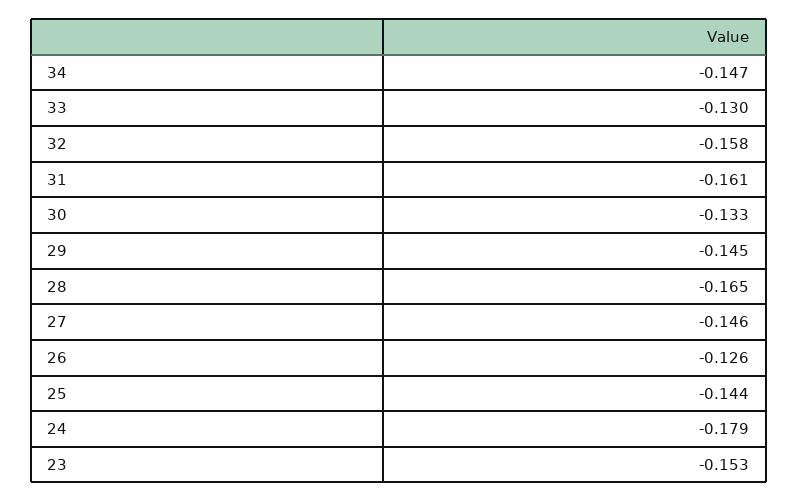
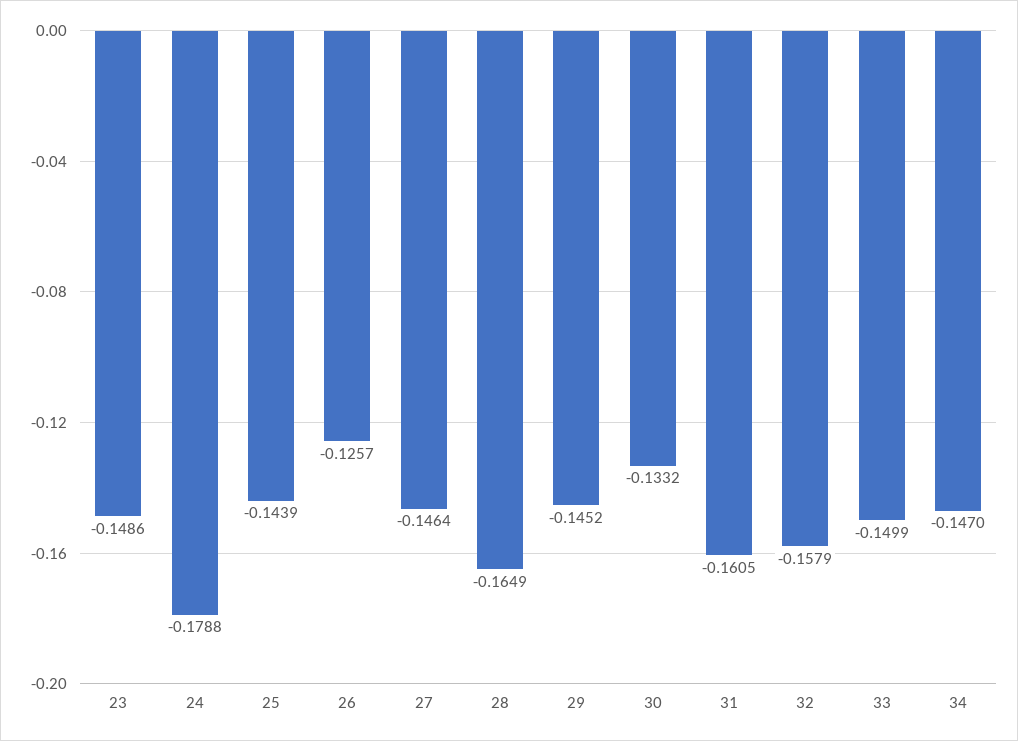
33: -0.13 -> -0.1499
23: -0.153 -> -0.1486

